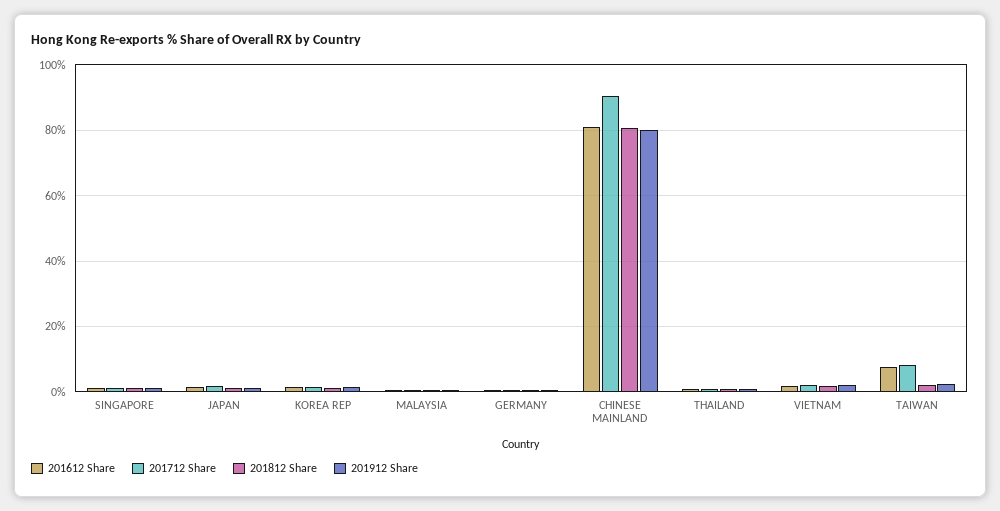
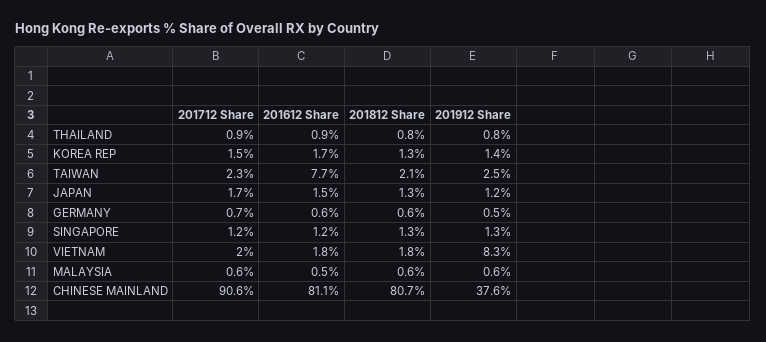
201912 Share, CHINESE MAINLAND: 80 -> 37.6
201912 Share, VIETNAM: 2 -> 8.3
201712 Share, TAIWAN: 8 -> 2.3

